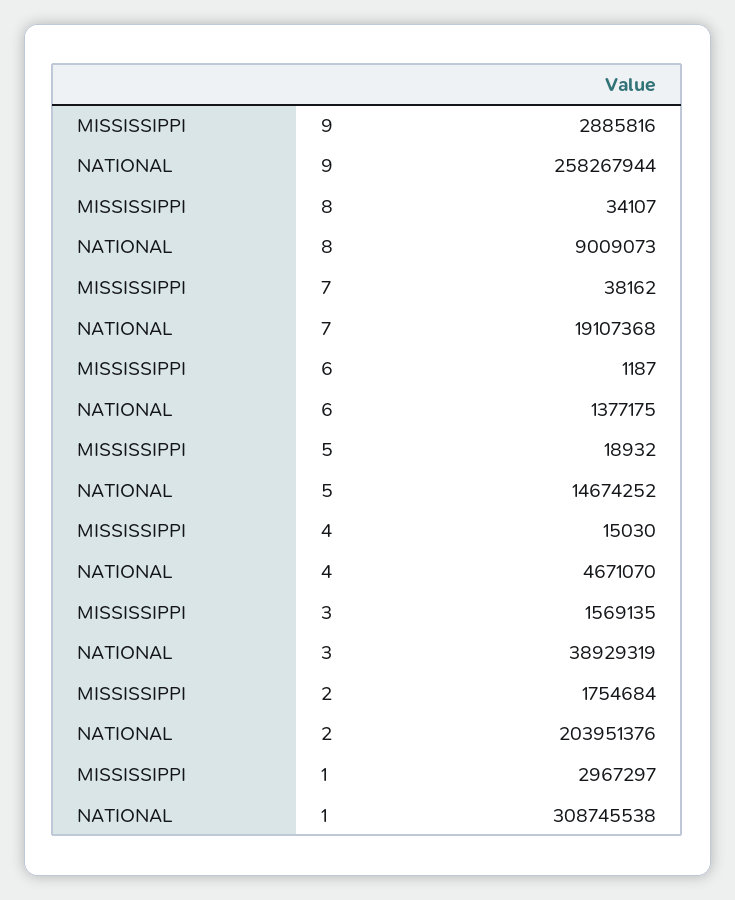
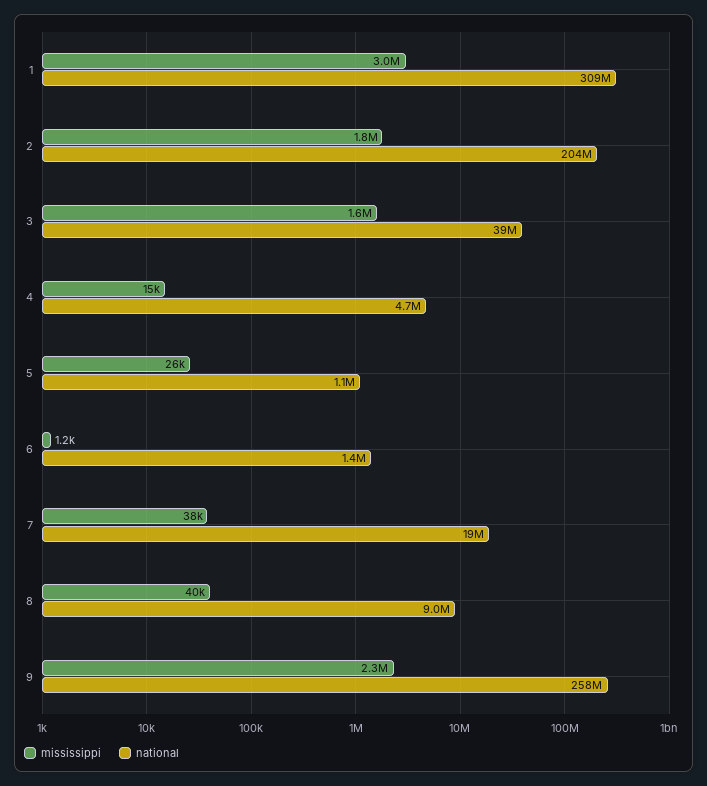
MISSISSIPPI, 9: 2885816 -> 2300000
MISSISSIPPI, 8: 34107 -> 40000
MISSISSIPPI, 5: 18932 -> 26000
NATIONAL, 5: 14674252 -> 1100000

